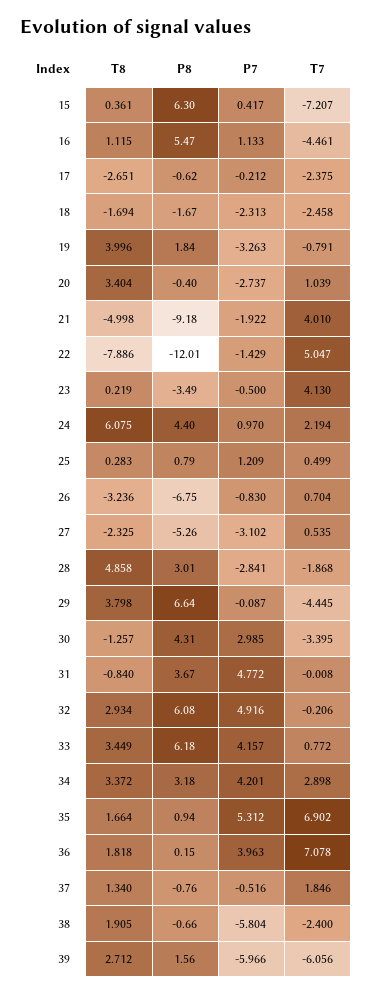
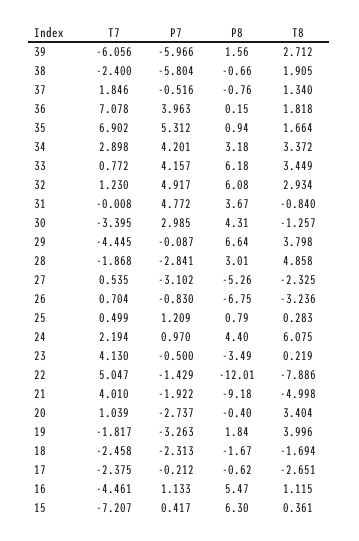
T7, 19: -0.791 -> -1.817
P7, 32: 4.916 -> 4.917
T7, 32: -0.206 -> 1.23

